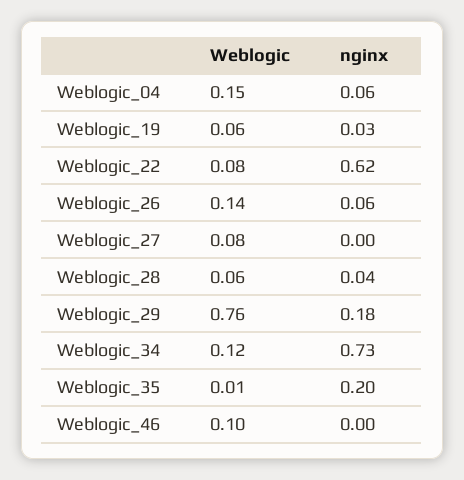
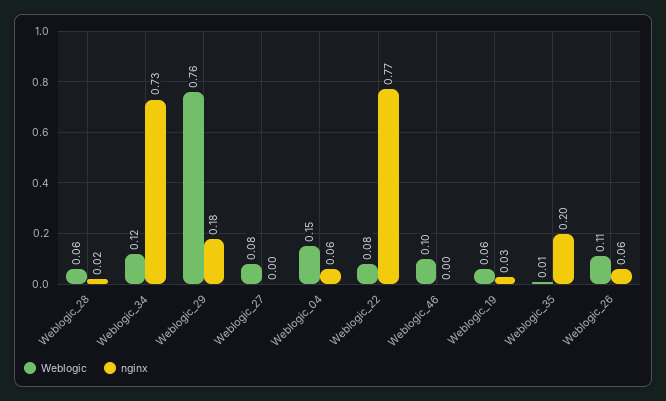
nginx, Weblogic_22: 0.62 -> 0.77
Weblogic, Weblogic_26: 0.14 -> 0.11
nginx, Weblogic_28: 0.04 -> 0.02

